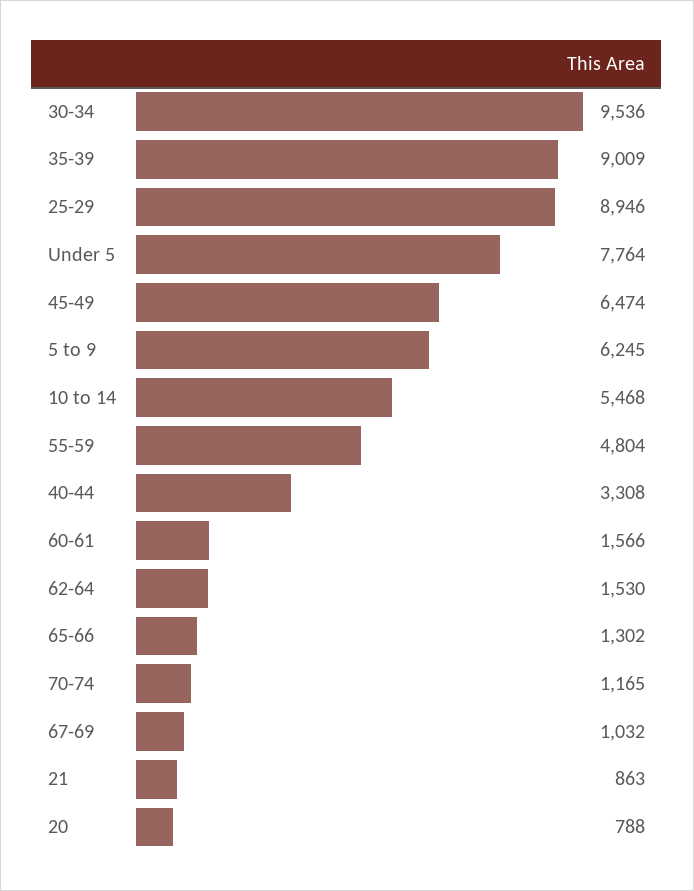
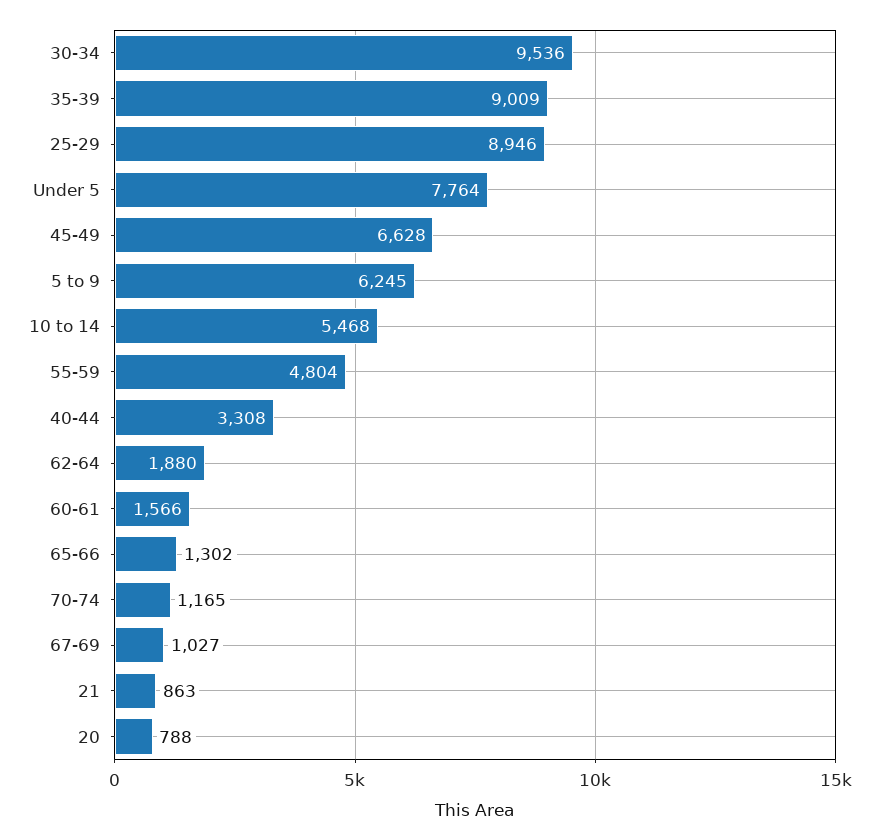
45-49: 6474 -> 6628
62-64: 1530 -> 1880
67-69: 1032 -> 1027

